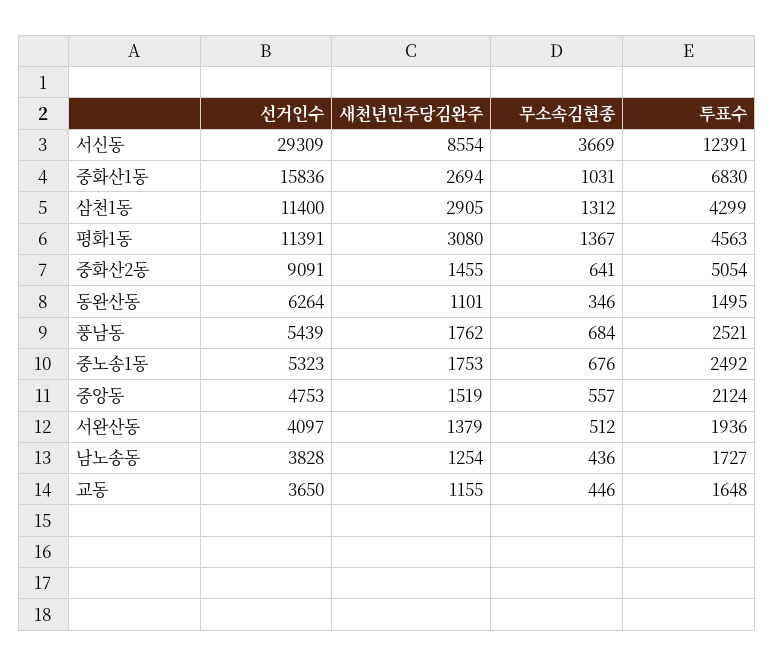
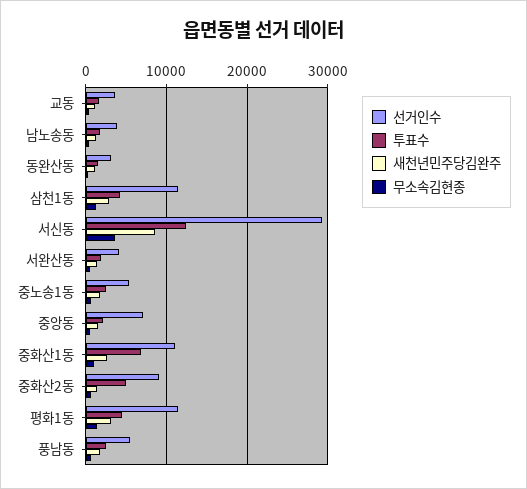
선거인수, 중화산1동: 15836 -> 11000
선거인수, 동완산동: 6264 -> 3000
선거인수, 중앙동: 4753 -> 7000

